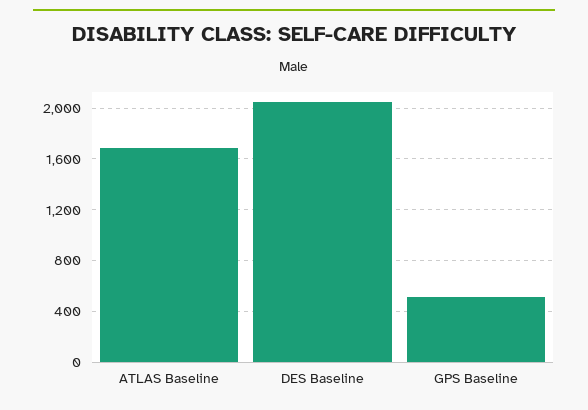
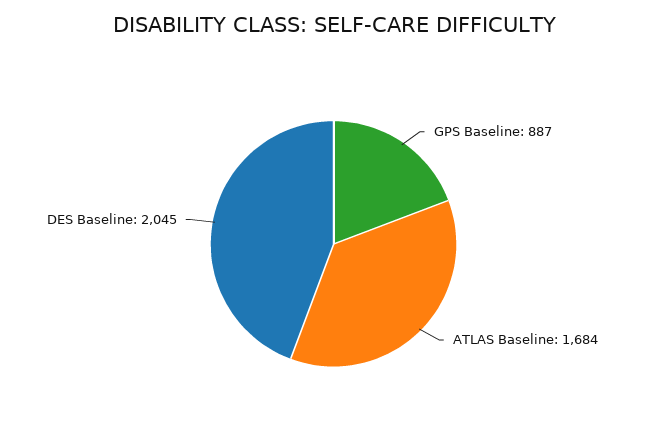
GPS Baseline: 500 -> 887

